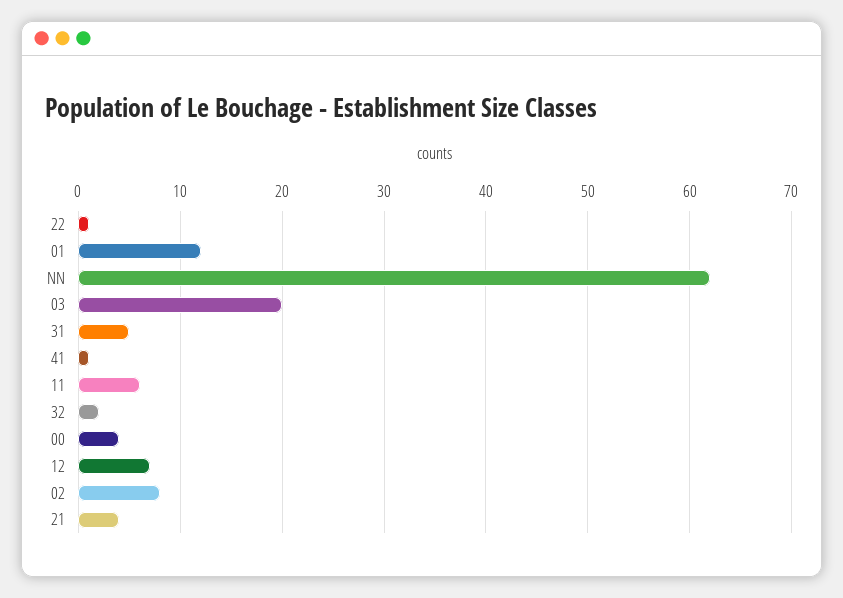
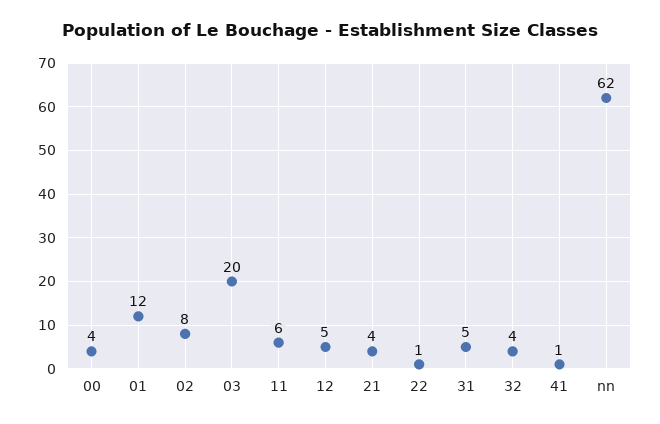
32: 2 -> 4
12: 7 -> 5

